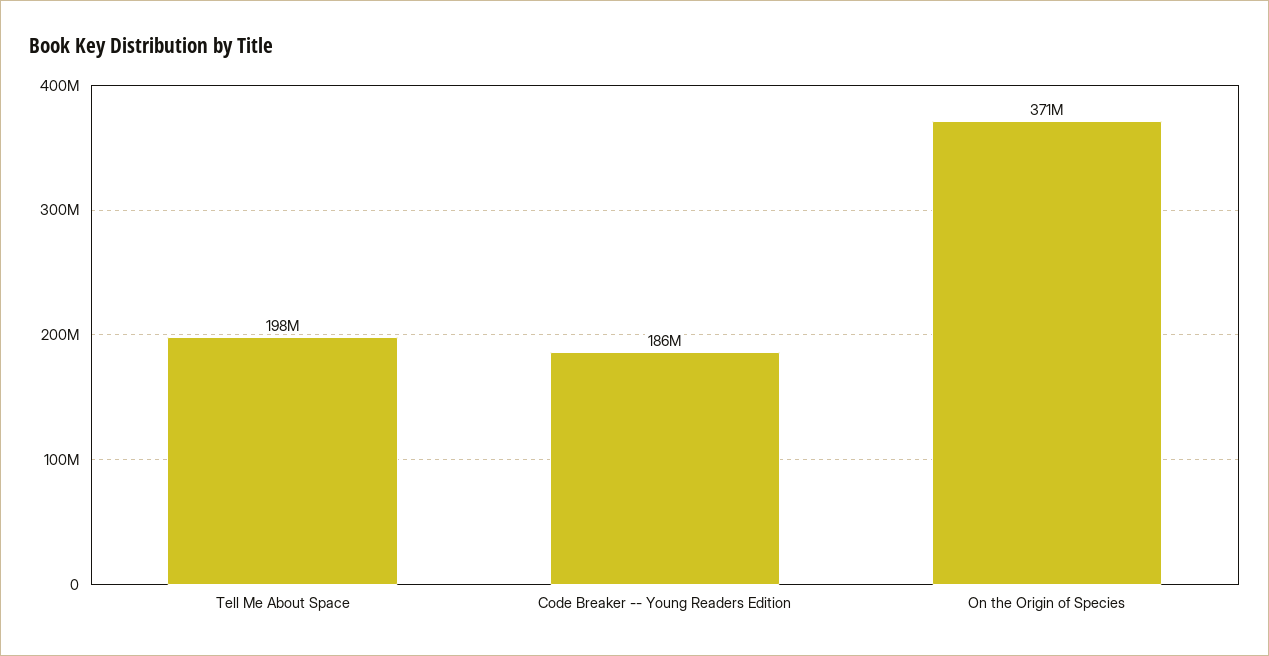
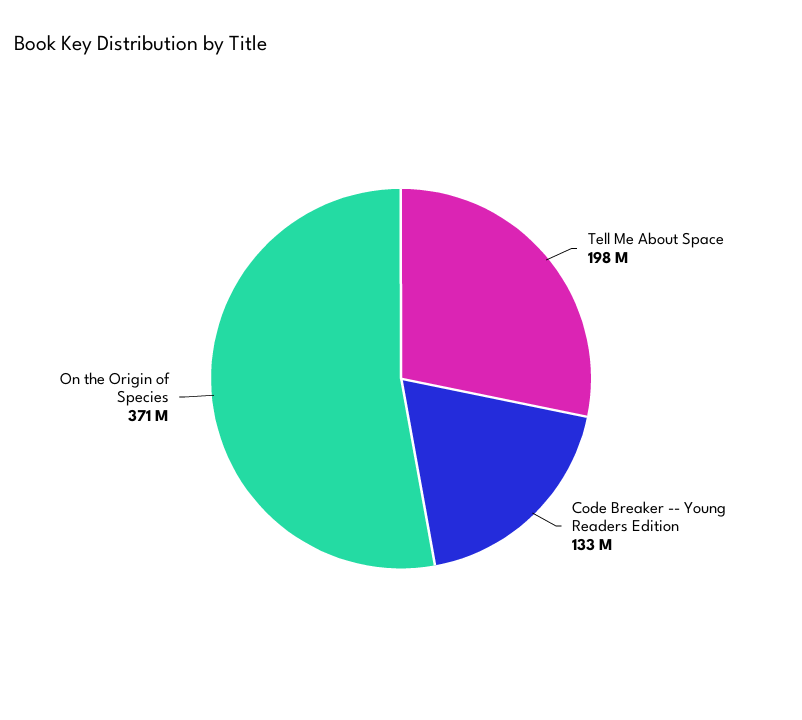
Code Breaker -- Young Readers Edition: 186000000 -> 133000000

